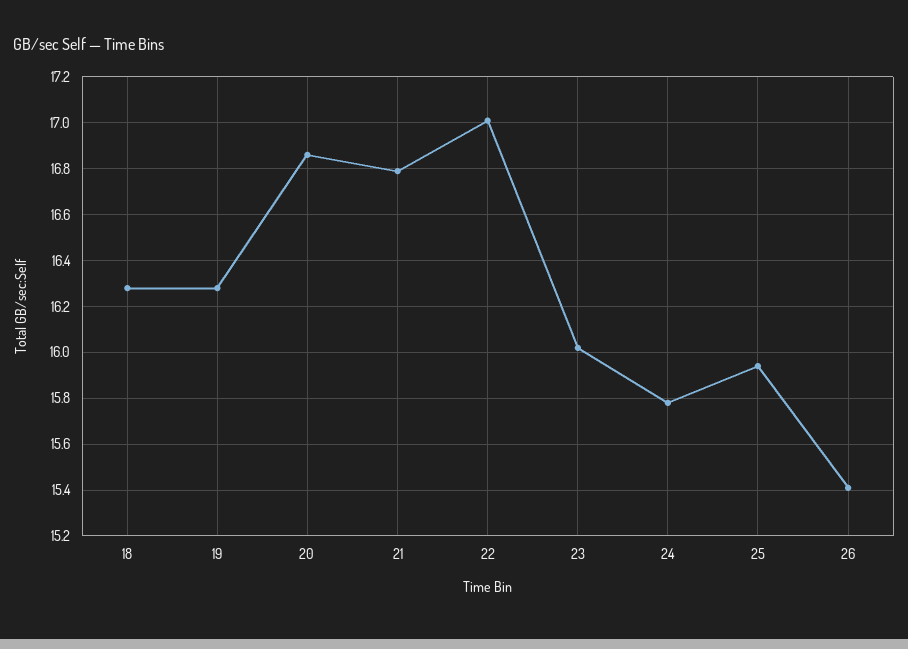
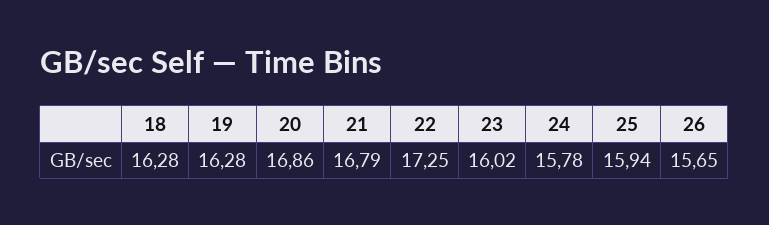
22: 17 -> 17.25
26: 15.4 -> 15.65

